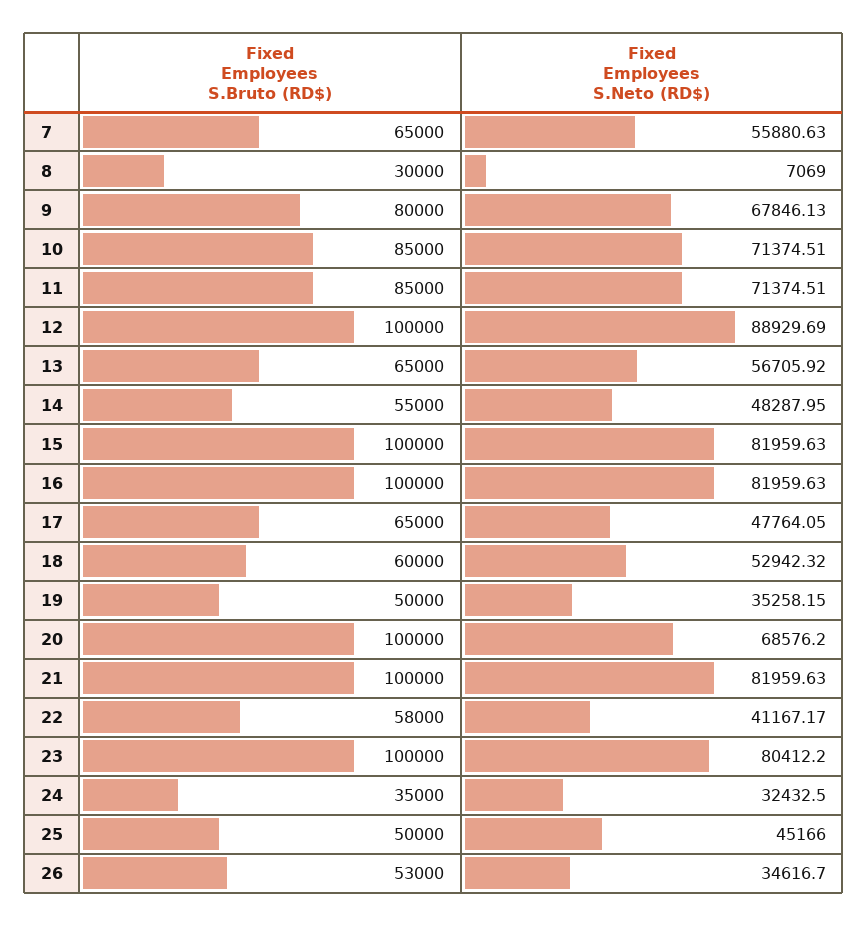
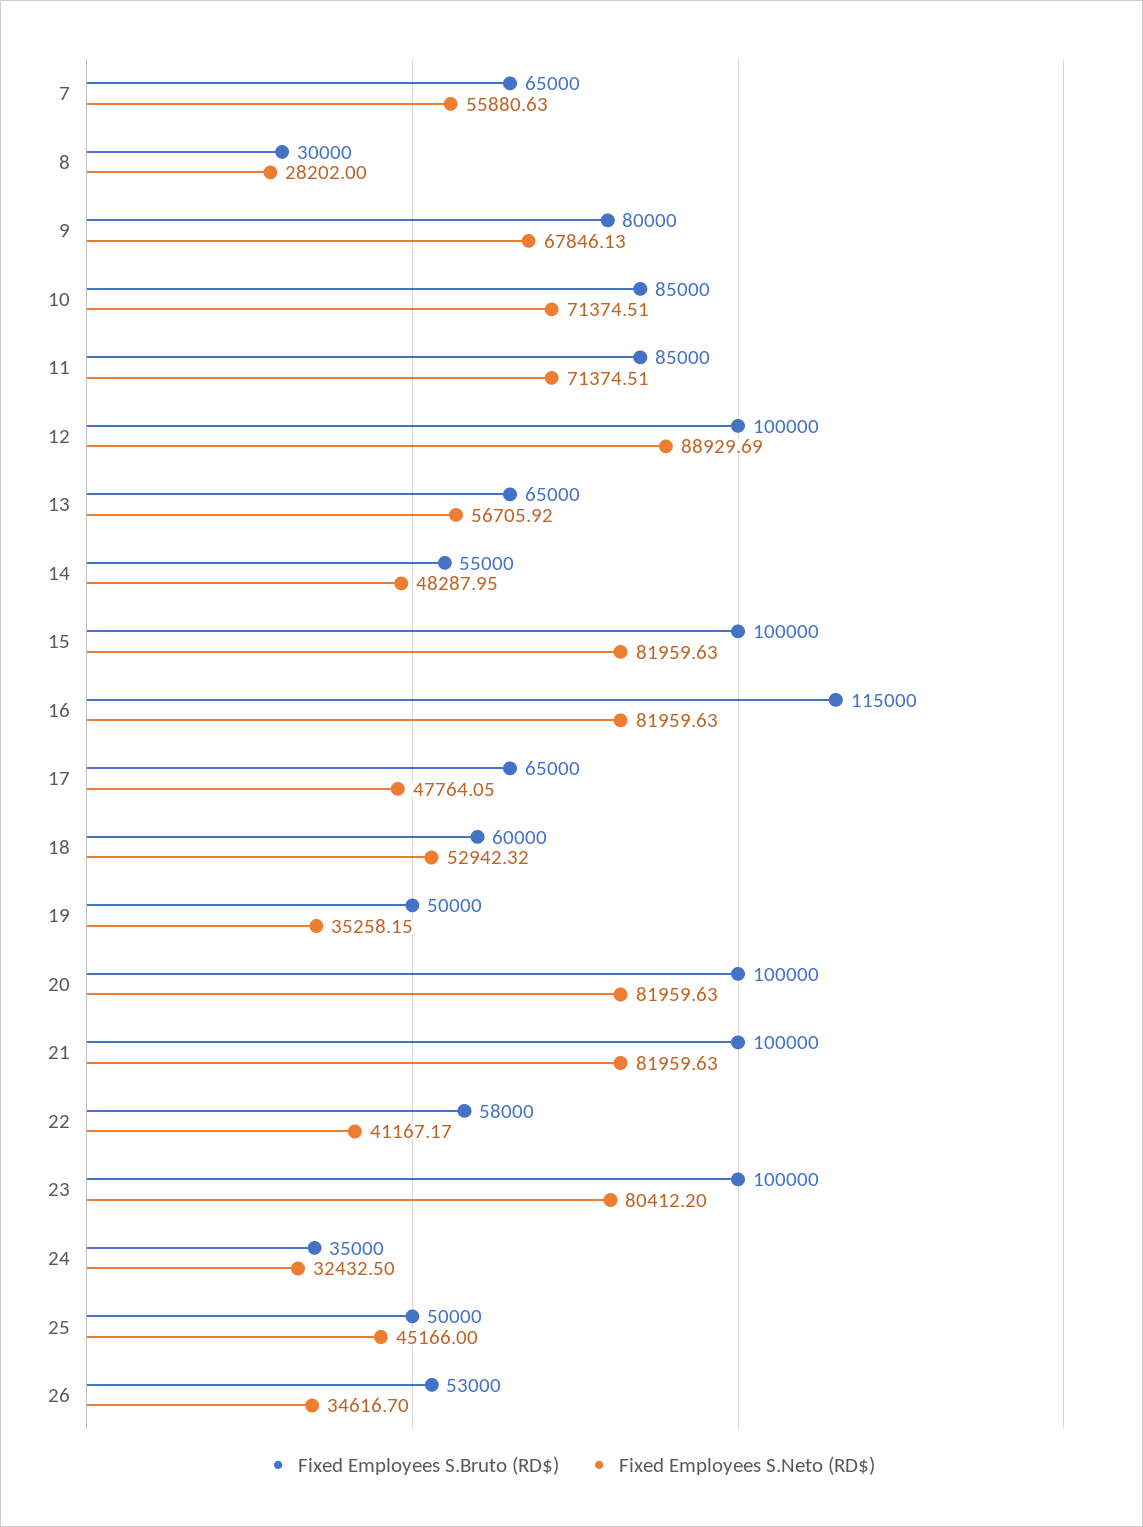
Fixed Employees S.Neto (RD$), 8: 7069 -> 28202
Fixed Employees S.Bruto (RD$), 16: 100000 -> 115000
Fixed Employees S.Neto (RD$), 20: 68576.2 -> 81959.63

